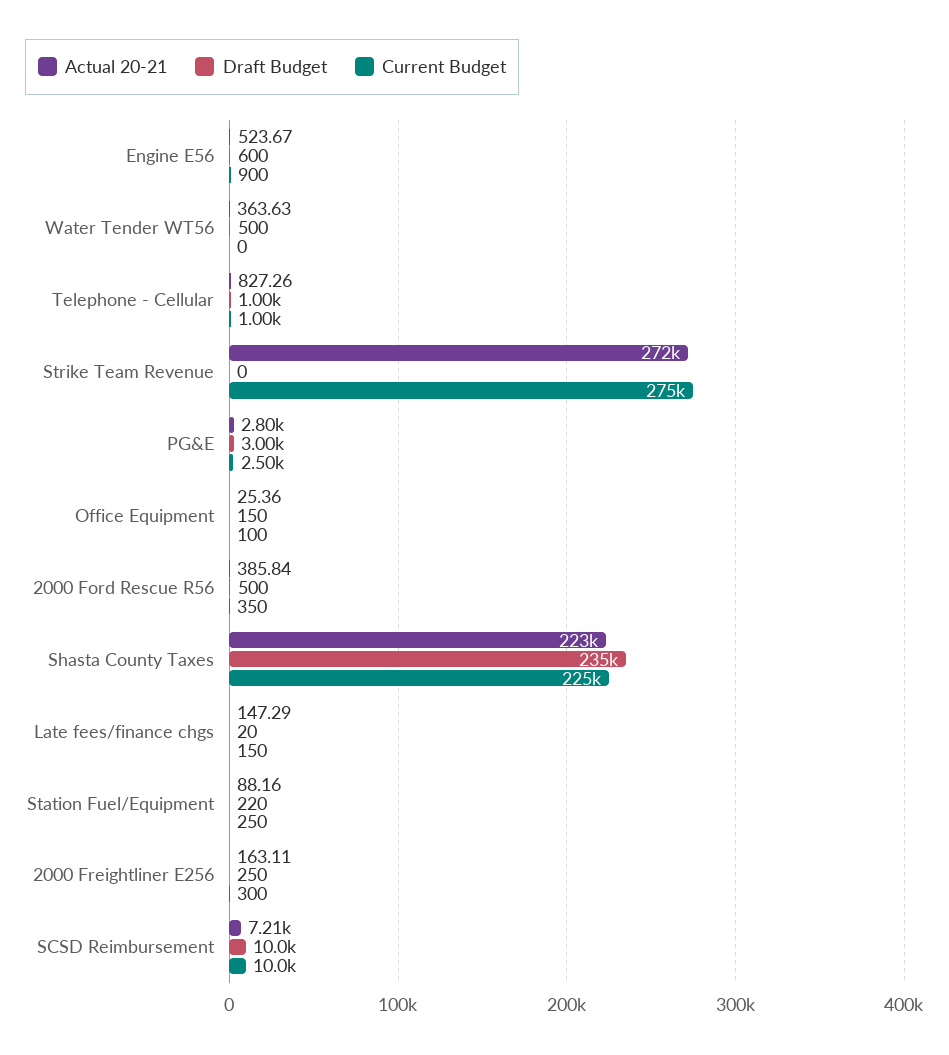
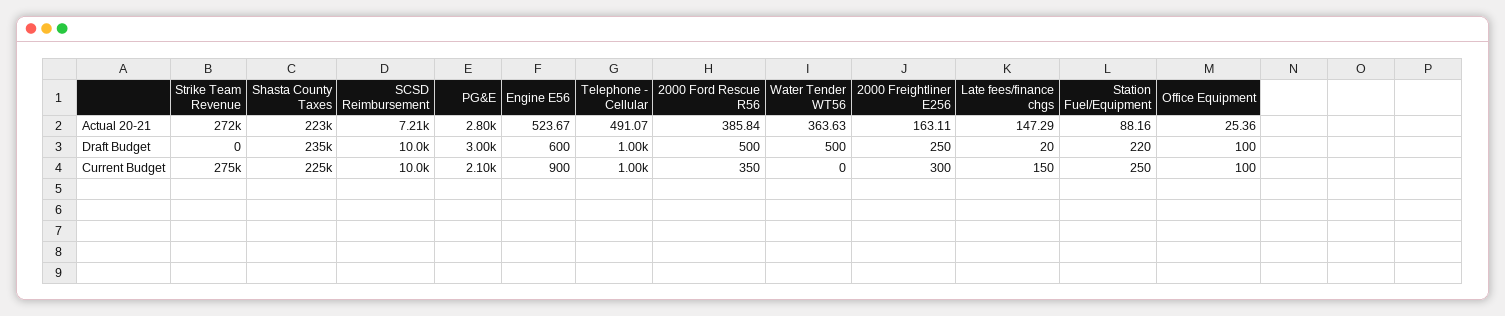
Actual 20-21, Telephone - Cellular: 827.26 -> 491.07
Current Budget, PG&E: 2500 -> 2100
Draft Budget, Office Equipment: 150 -> 100

